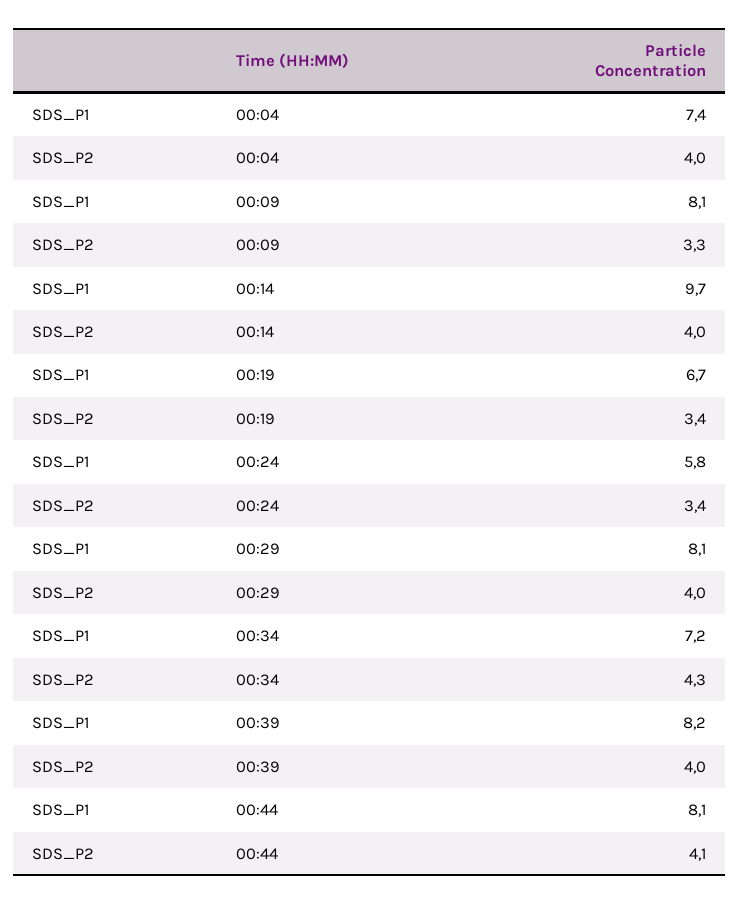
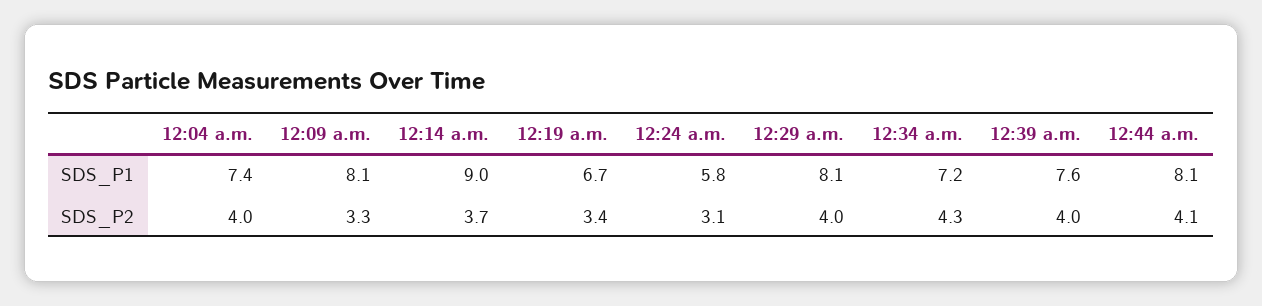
SDS_P1, 00:14: 9.7 -> 9
SDS_P2, 00:14: 4 -> 3.7
SDS_P2, 00:24: 3.4 -> 3.1
SDS_P1, 00:39: 8.2 -> 7.6

